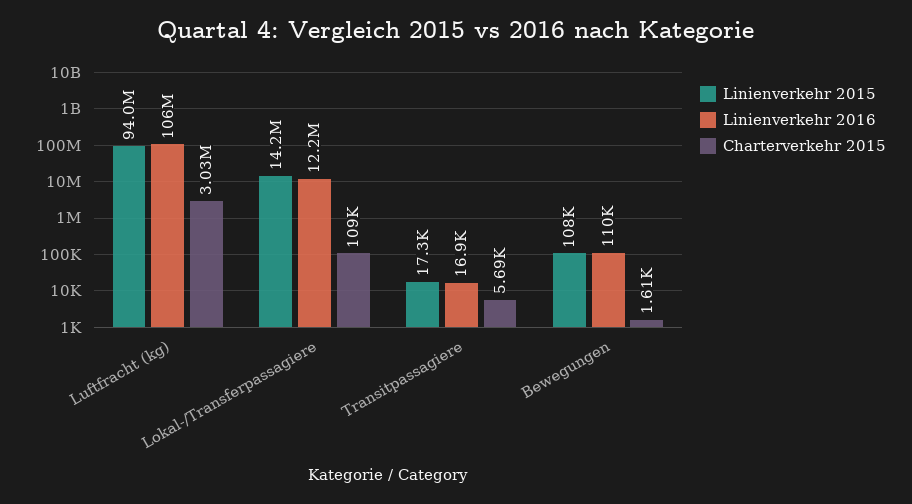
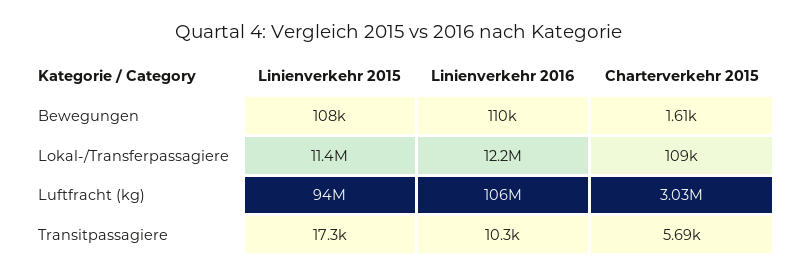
Linienverkehr 2015, Lokal-/Transferpassagiere: 14200000 -> 11400000
Linienverkehr 2016, Transitpassagiere: 16900 -> 10300

